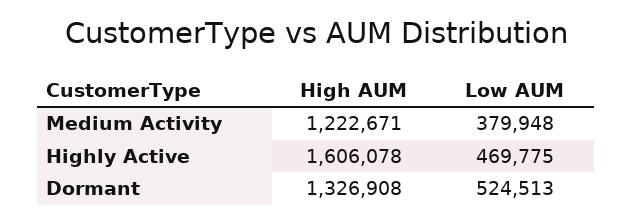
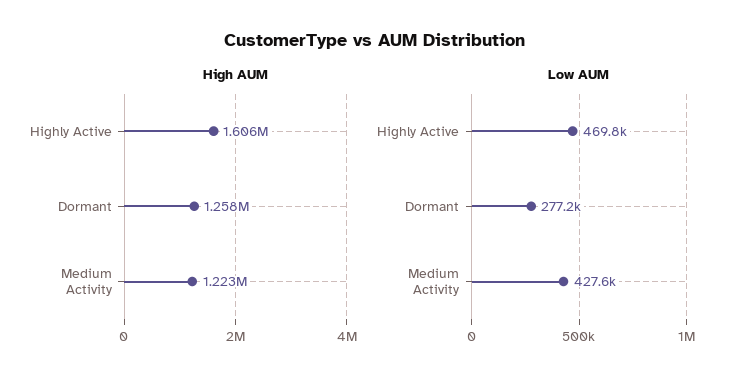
Low AUM, Medium Activity: 379948 -> 427600
High AUM, Dormant: 1326908 -> 1258000
Low AUM, Dormant: 524513 -> 277200

